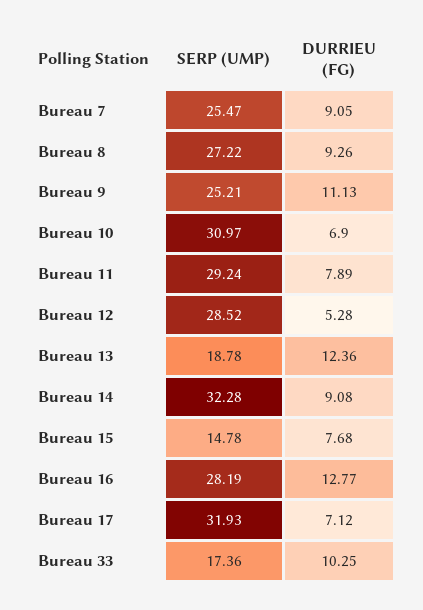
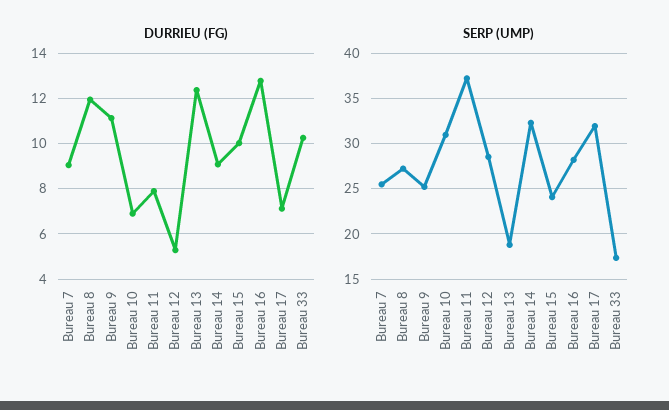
DURRIEU (FG), Bureau 8: 9.26 -> 12
SERP (UMP), Bureau 11: 29.24 -> 37
SERP (UMP), Bureau 15: 14.78 -> 24
DURRIEU (FG), Bureau 15: 7.68 -> 10

